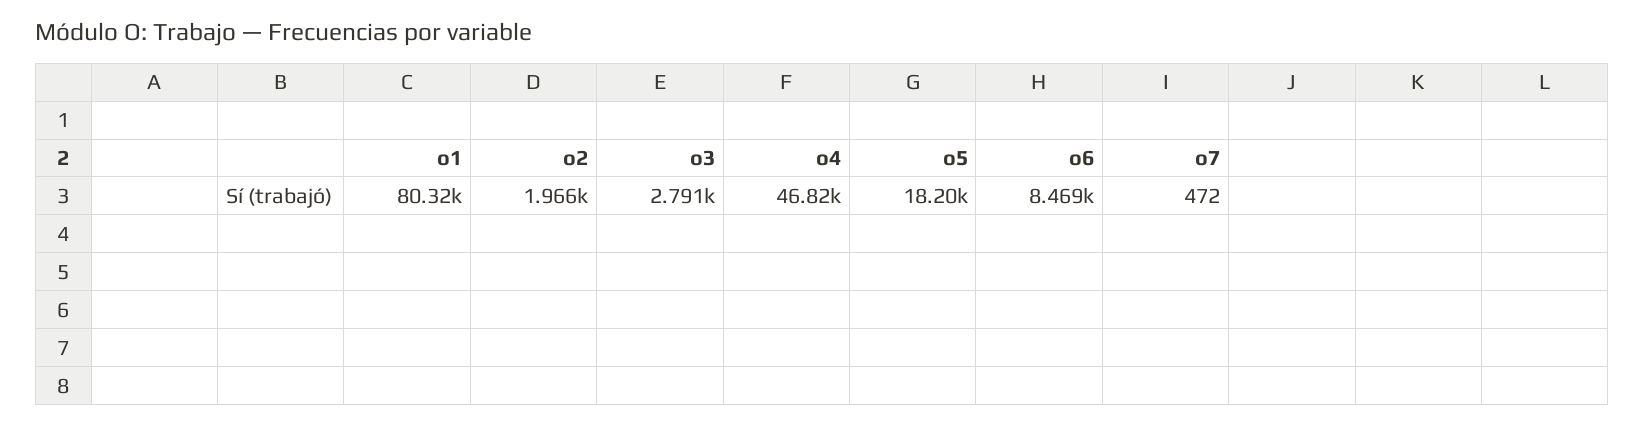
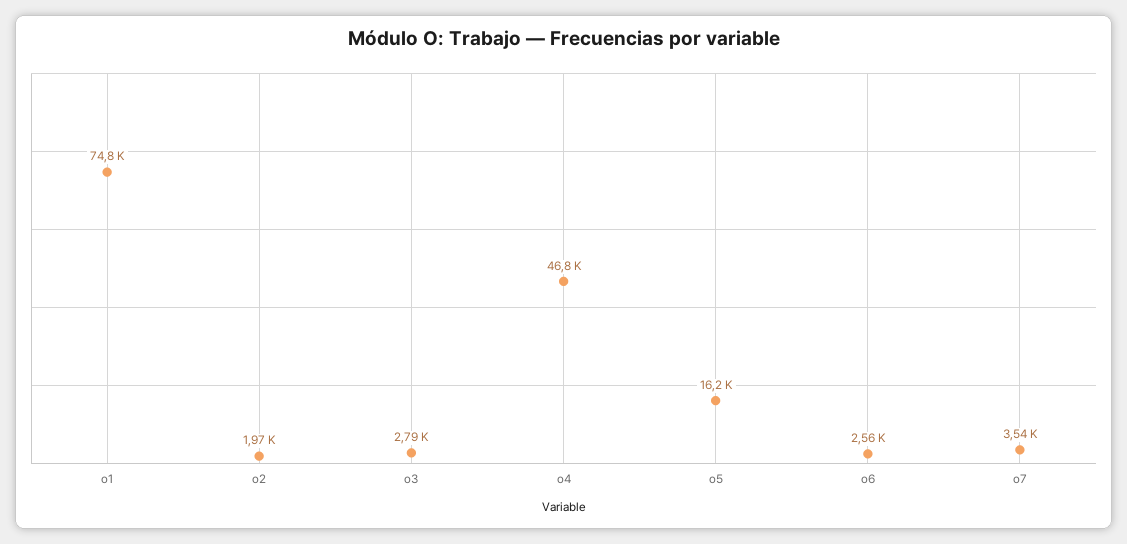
o1: 80320 -> 74800
o5: 18200 -> 16200
o6: 8469 -> 2560
o7: 472 -> 3540

